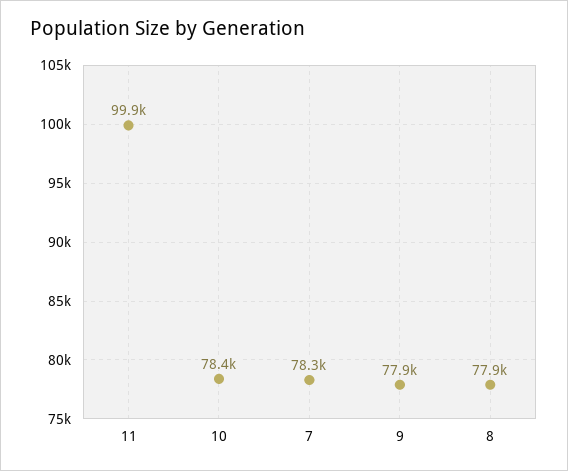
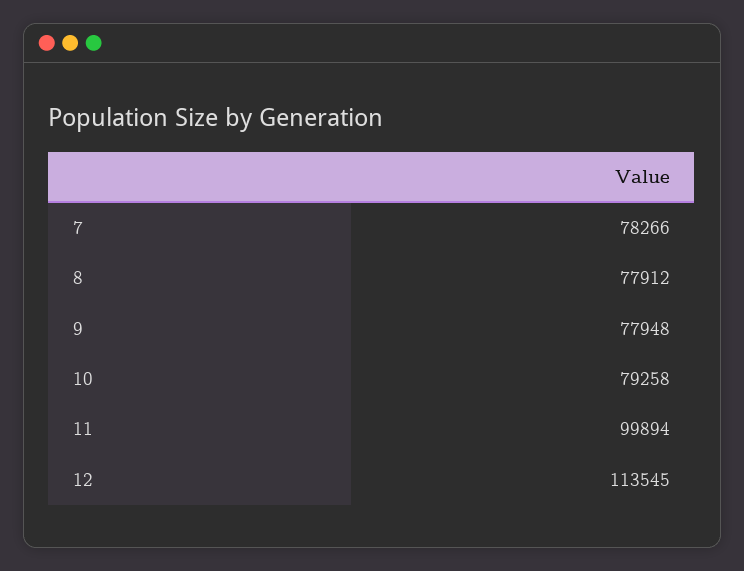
10: 78400 -> 79258
12: none -> 113545

